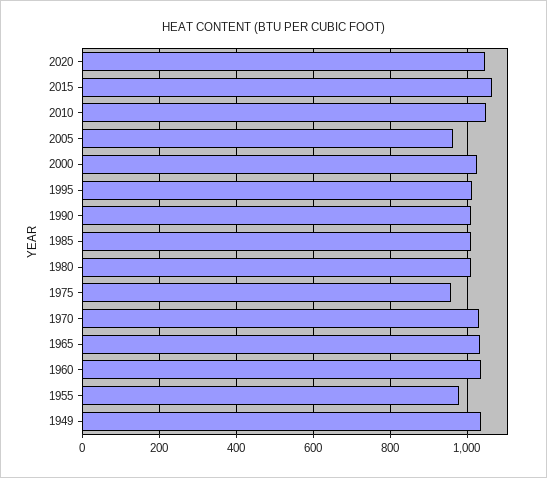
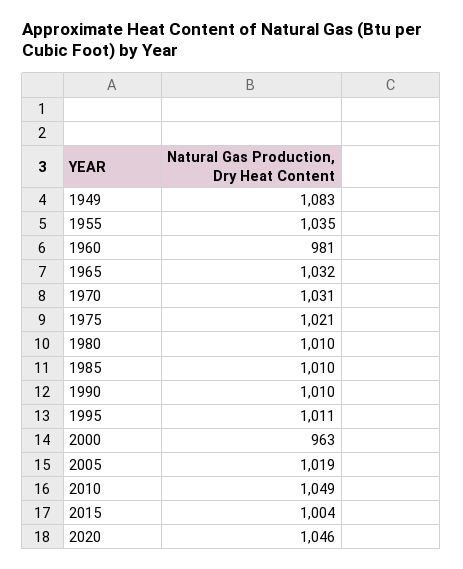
2015: 1060 -> 1004
2005: 960 -> 1019
2000: 1020 -> 963
1975: 960 -> 1021
1960: 1040 -> 981
1955: 980 -> 1035
1949: 1040 -> 1083

